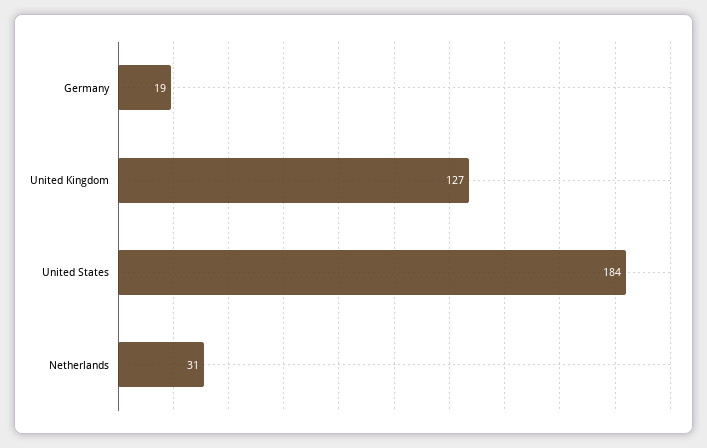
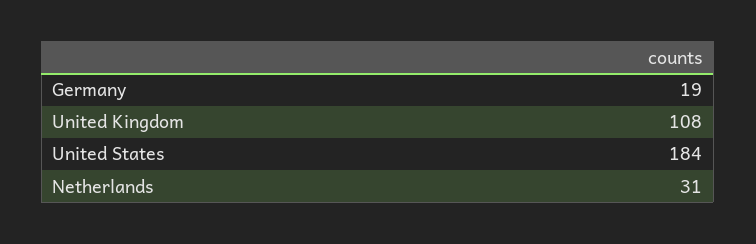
United Kingdom: 127 -> 108

